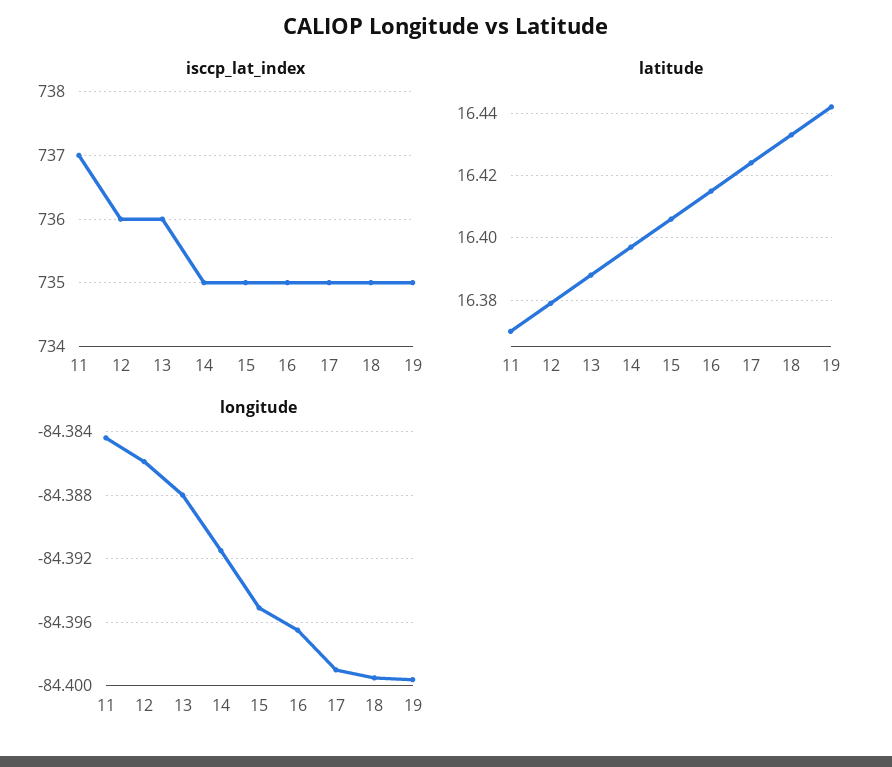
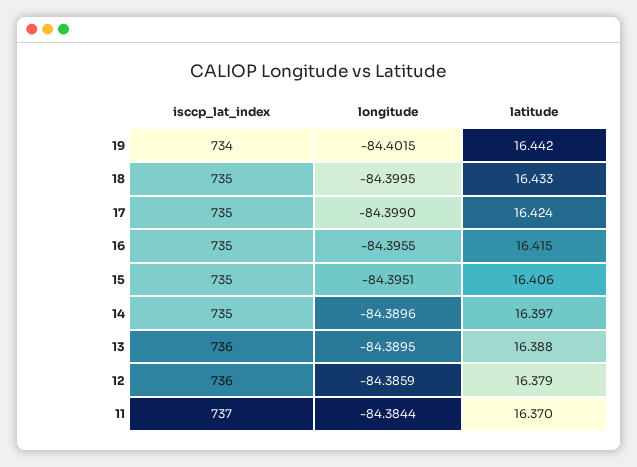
isccp_lat_index, 19: 735 -> 734
longitude, 13: -84.388 -> -84.3895
longitude, 14: -84.3915 -> -84.3896
longitude, 16: -84.3965 -> -84.3955
longitude, 19: -84.3995 -> -84.4015

